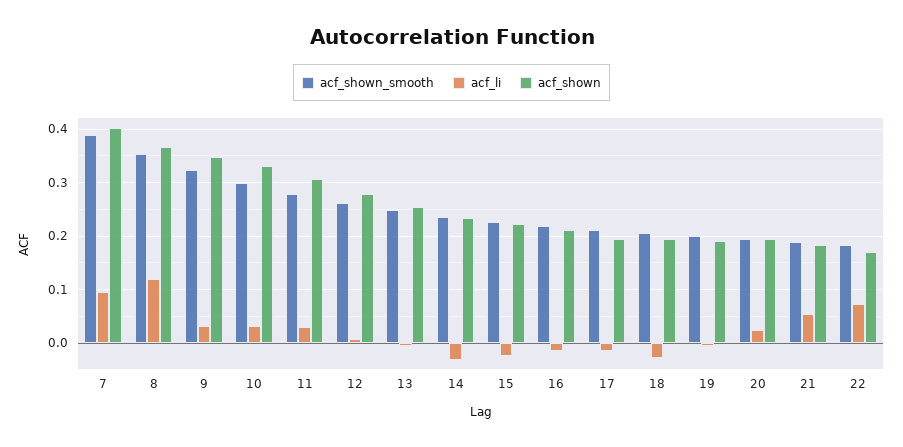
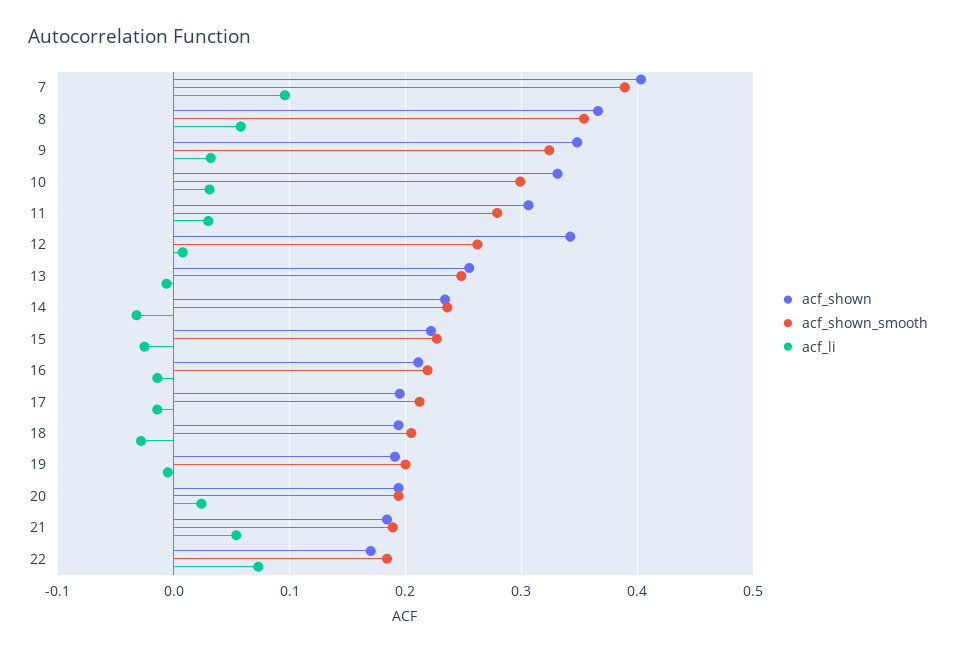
acf_li, 8: 0.12 -> 0.06
acf_shown, 12: 0.28 -> 0.34

